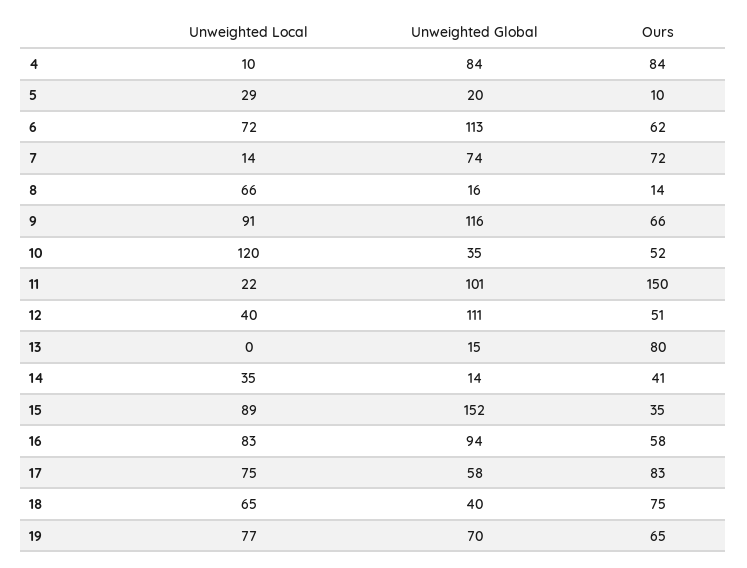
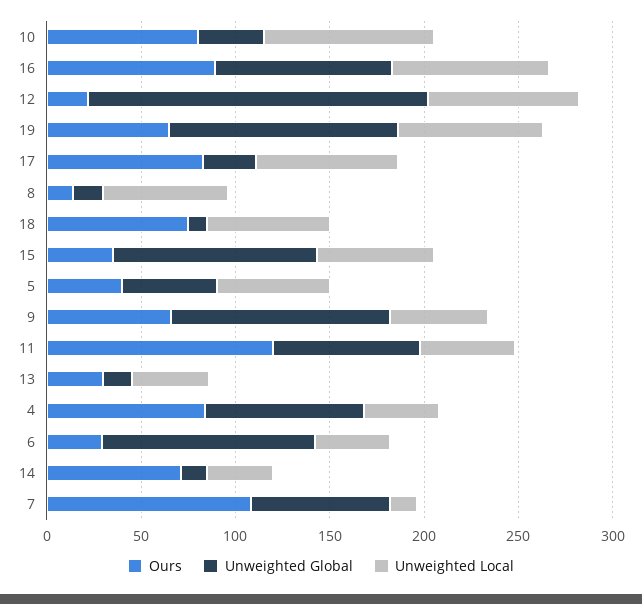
Unweighted Local, 4: 10 -> 40
Unweighted Local, 5: 29 -> 60
Unweighted Global, 5: 20 -> 50
Ours, 5: 10 -> 40
Unweighted Local, 6: 72 -> 40
Ours, 6: 62 -> 30
Ours, 7: 72 -> 110
Unweighted Local, 9: 91 -> 50
Unweighted Local, 10: 120 -> 90
Ours, 10: 52 -> 80
Unweighted Local, 11: 22 -> 50
Unweighted Global, 11: 101 -> 80
Ours, 11: 150 -> 120
Unweighted Local, 12: 40 -> 80
Unweighted Global, 12: 111 -> 180
Ours, 12: 51 -> 20
Unweighted Local, 13: 0 -> 40
Ours, 13: 80 -> 30
Ours, 14: 41 -> 70
Unweighted Local, 15: 89 -> 60
Unweighted Global, 15: 152 -> 110
Ours, 16: 58 -> 90
Unweighted Global, 17: 58 -> 30
Unweighted Global, 18: 40 -> 10
Unweighted Global, 19: 70 -> 120

